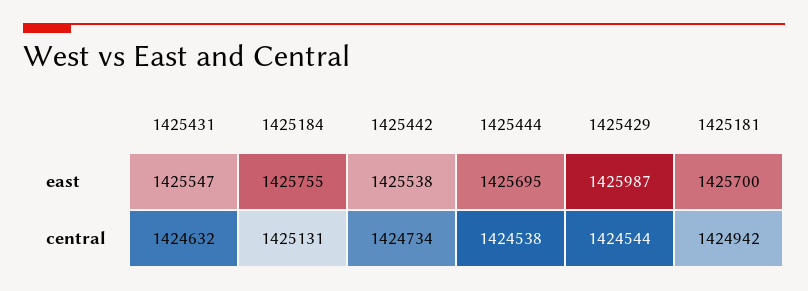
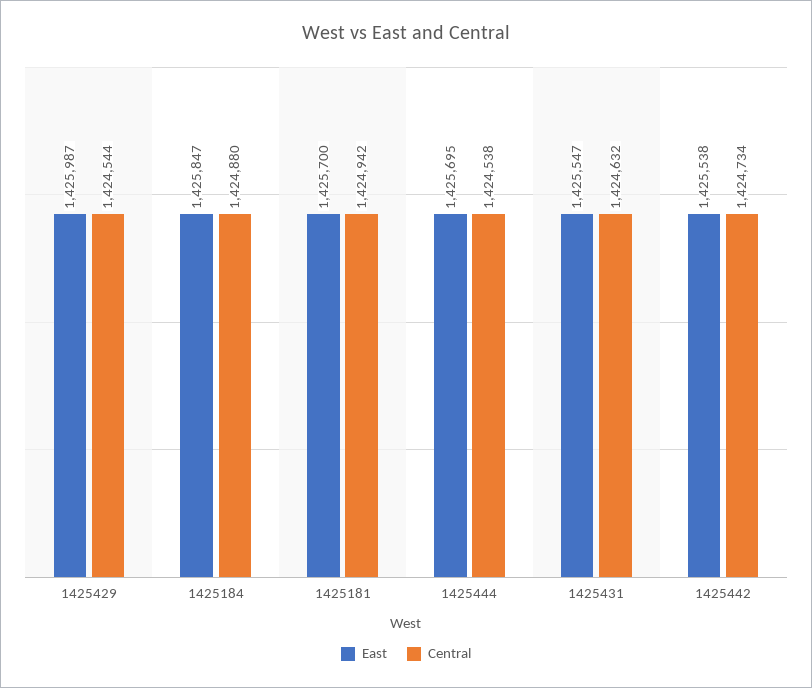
east, 1425184: 1425755 -> 1425847
central, 1425184: 1425131 -> 1424880

